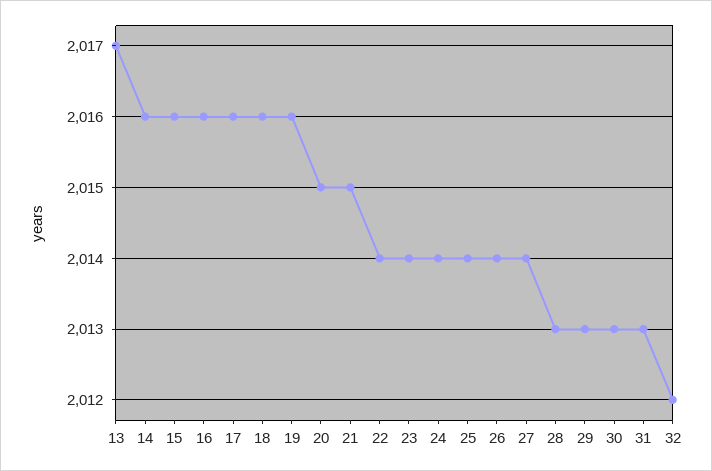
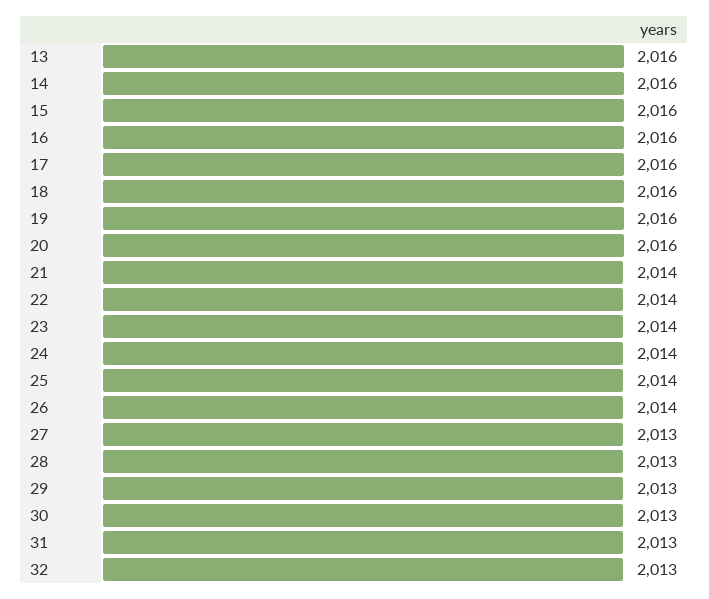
13: 2017 -> 2016
20: 2015 -> 2016
21: 2015 -> 2014
27: 2014 -> 2013
32: 2012 -> 2013

